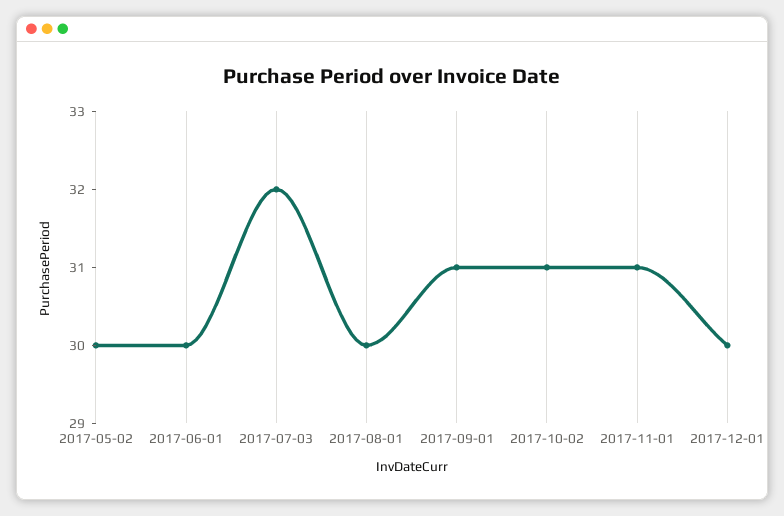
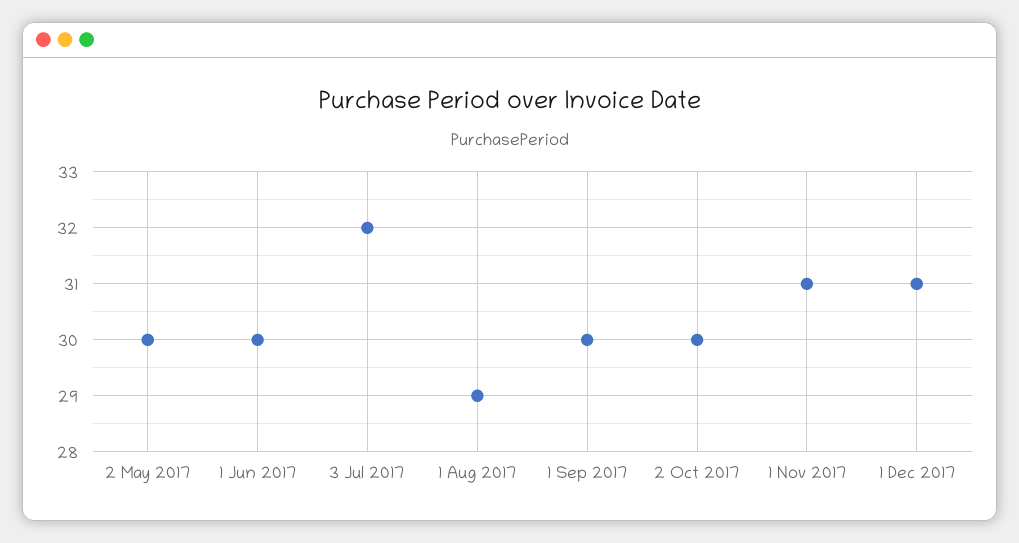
2017-08-01: 30 -> 29
2017-09-01: 31 -> 30
2017-10-02: 31 -> 30
2017-12-01: 30 -> 31

